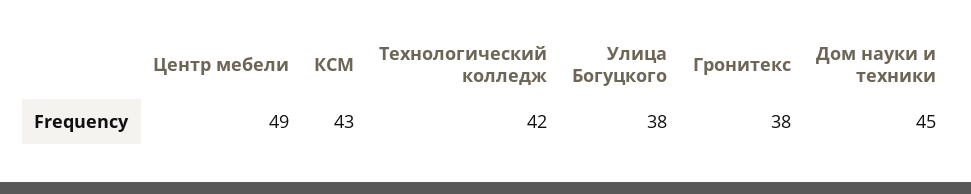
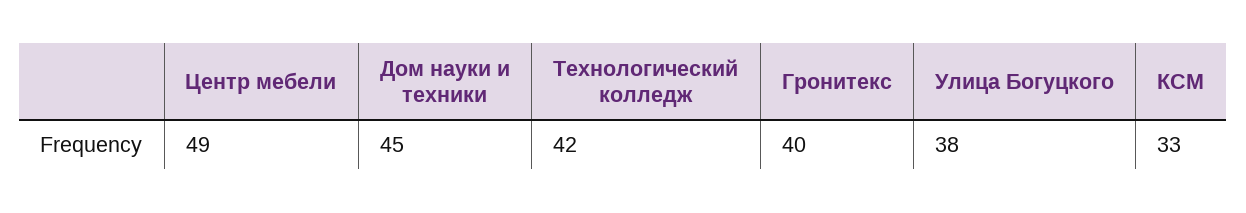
КСМ: 43 -> 33
Гронитекс: 38 -> 40

